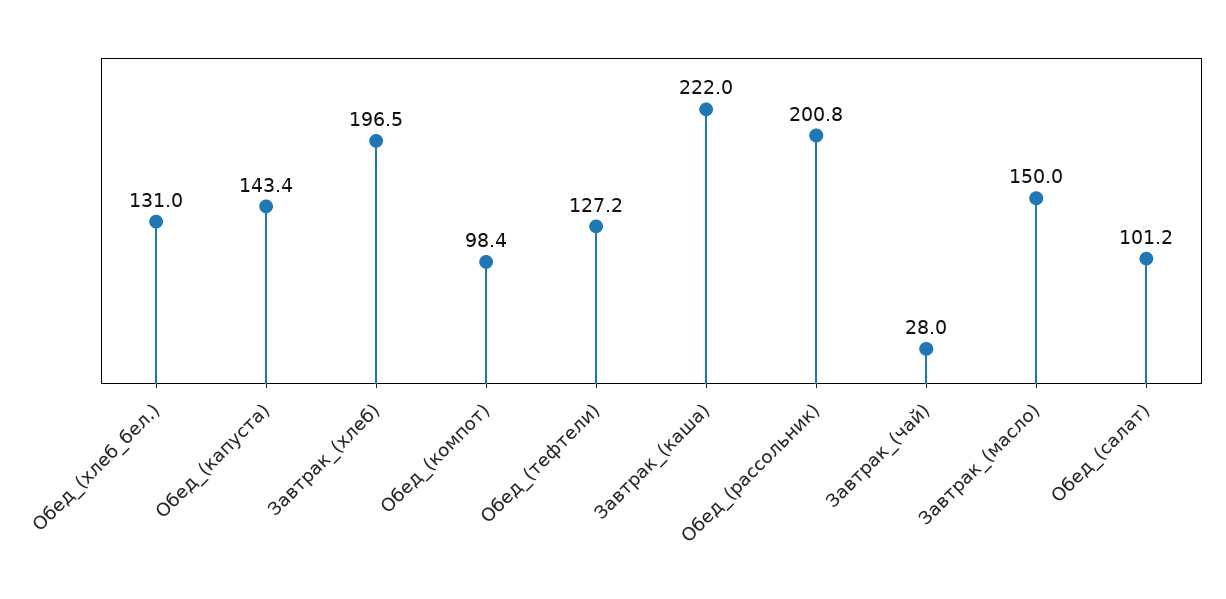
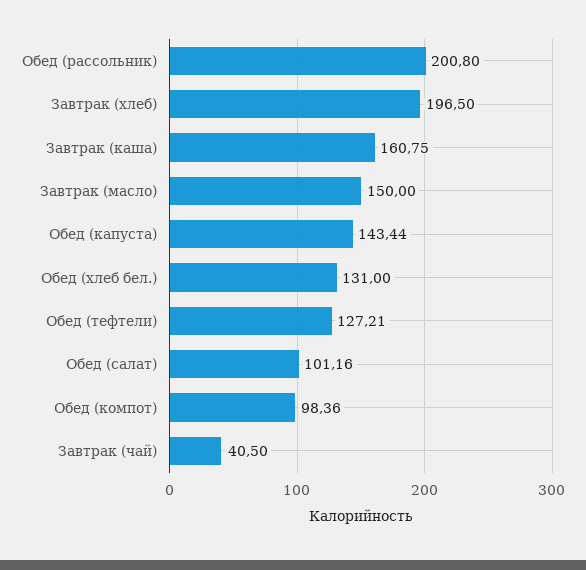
Завтрак_(каша): 222 -> 160.75
Завтрак_(чай): 28 -> 40.5

